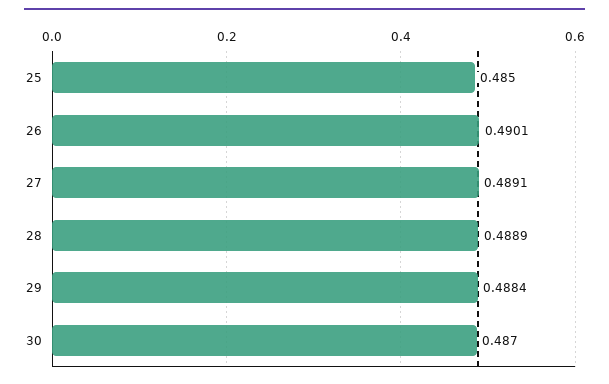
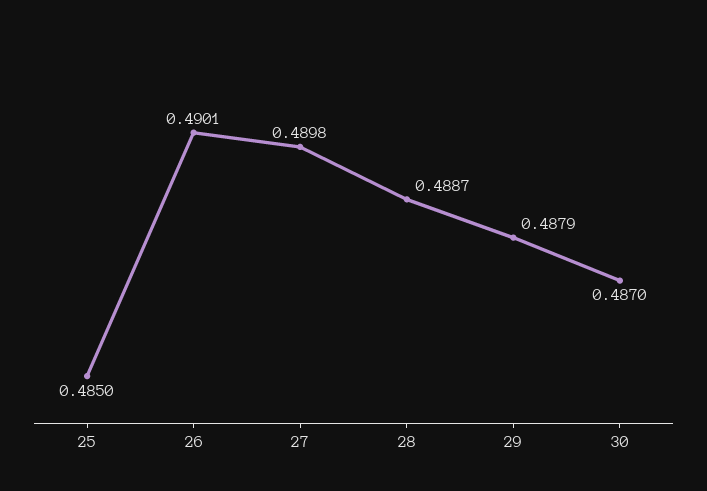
27: 0.4891 -> 0.4898
28: 0.4889 -> 0.4887
29: 0.4884 -> 0.4879

